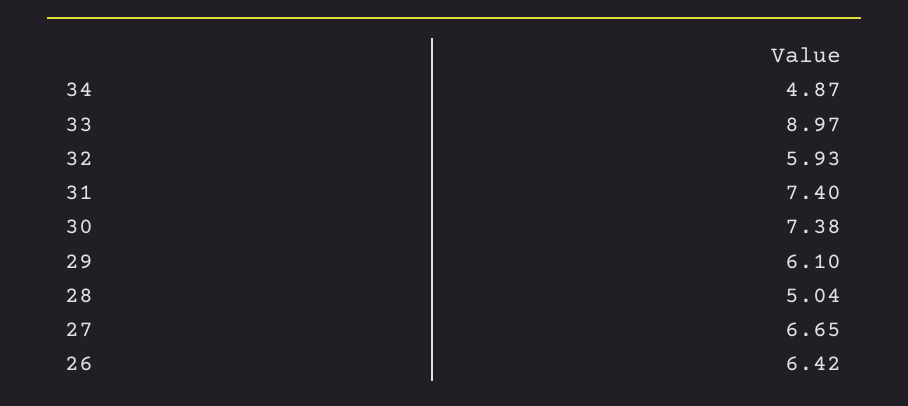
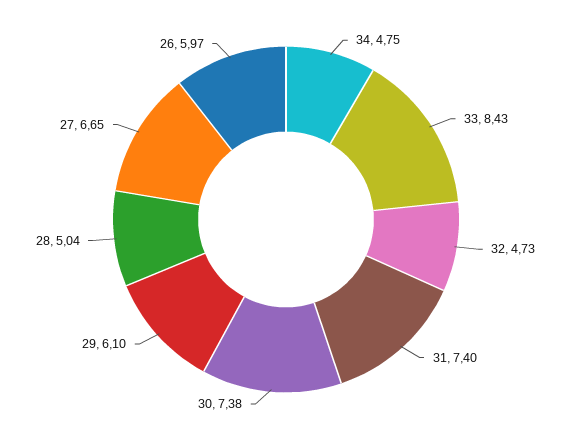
34: 4.87 -> 4.75
33: 8.97 -> 8.43
32: 5.93 -> 4.73
26: 6.42 -> 5.97

